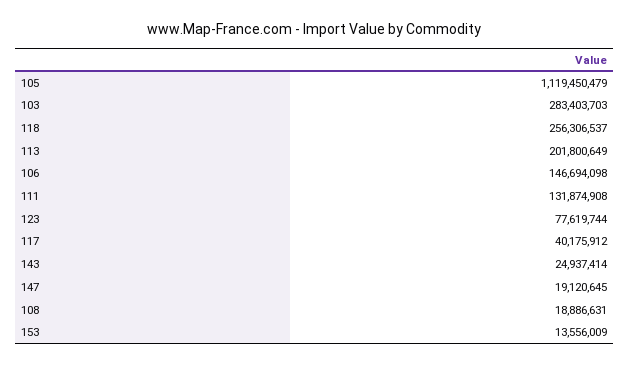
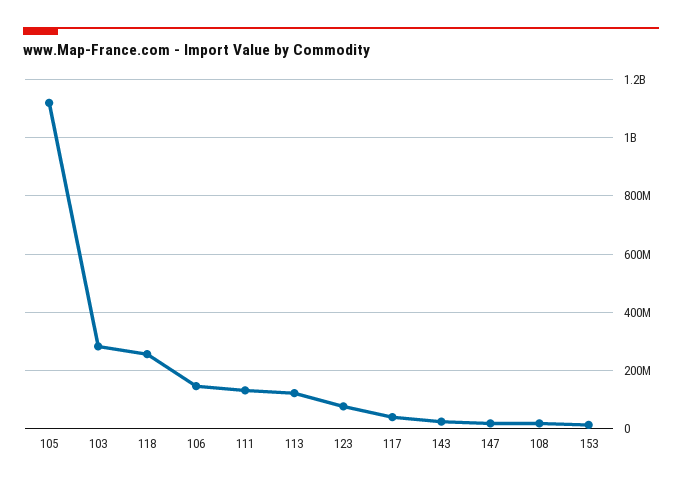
113: 201800649 -> 125000000

